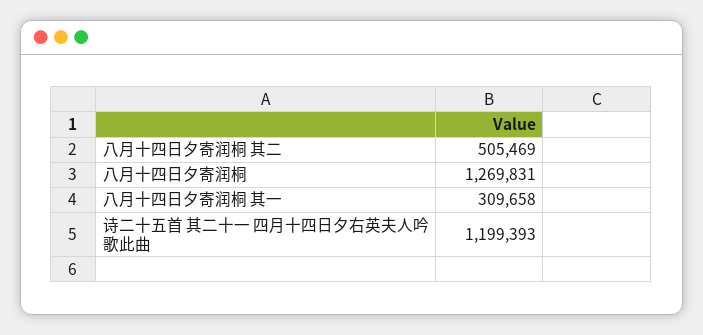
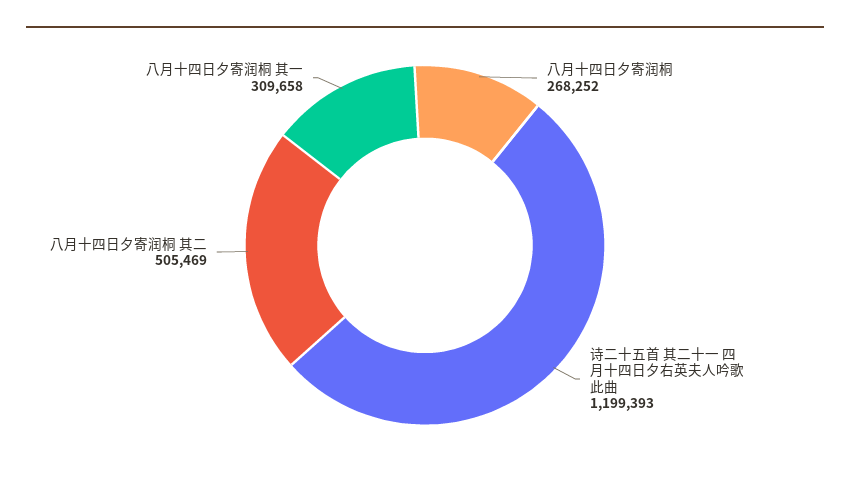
八月十四日夕寄润桐: 1269831 -> 268252

